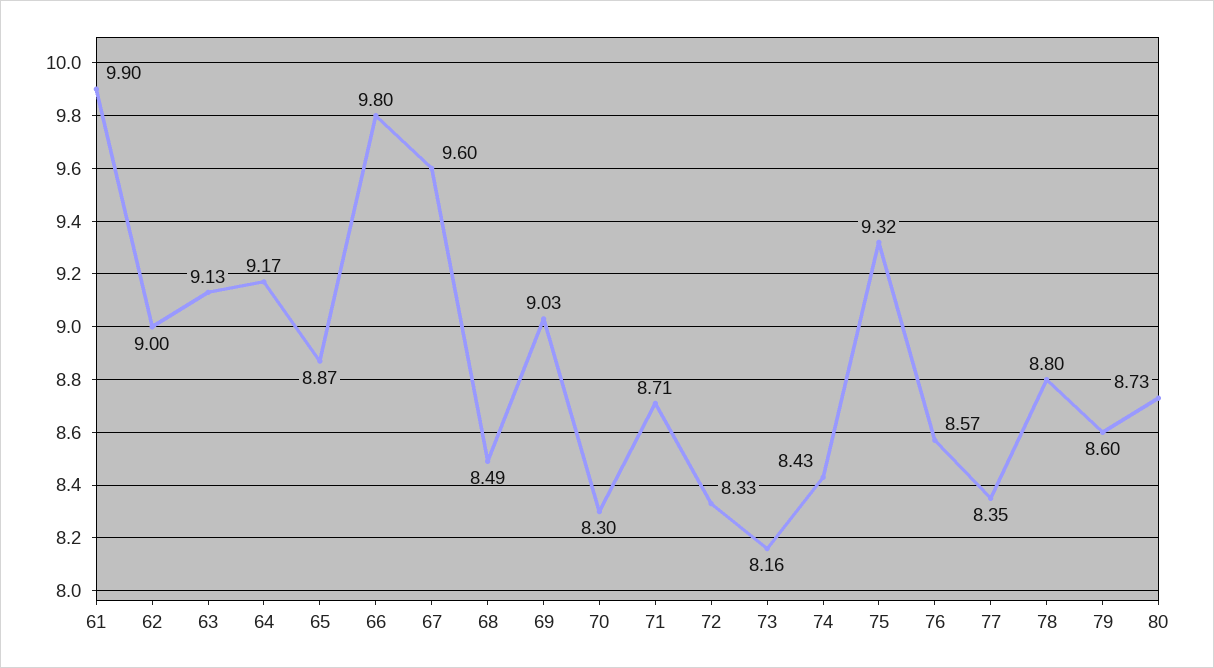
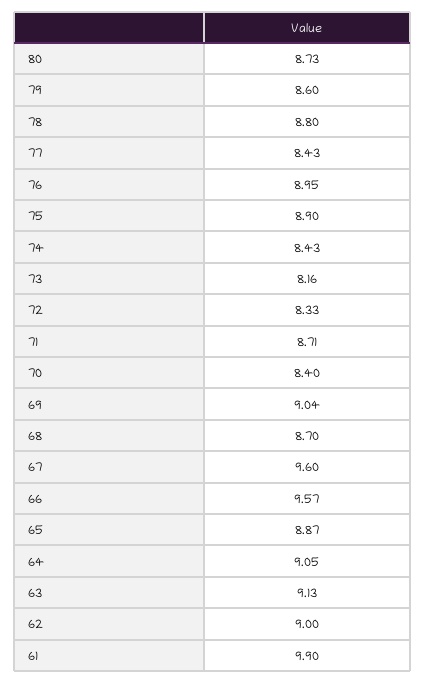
64: 9.17 -> 9.05
66: 9.8 -> 9.57
68: 8.49 -> 8.7
69: 9.03 -> 9.04
70: 8.3 -> 8.4
75: 9.32 -> 8.9
76: 8.57 -> 8.95
77: 8.35 -> 8.43

